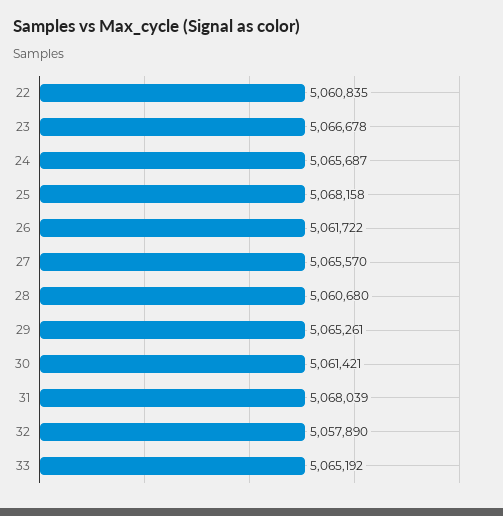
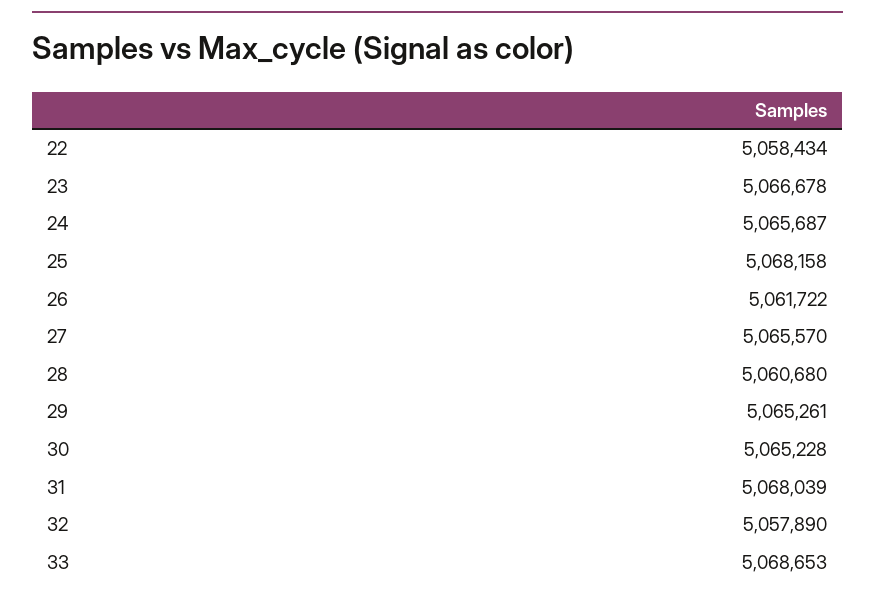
22: 5060835 -> 5058434
30: 5061421 -> 5065228
33: 5065192 -> 5068653

